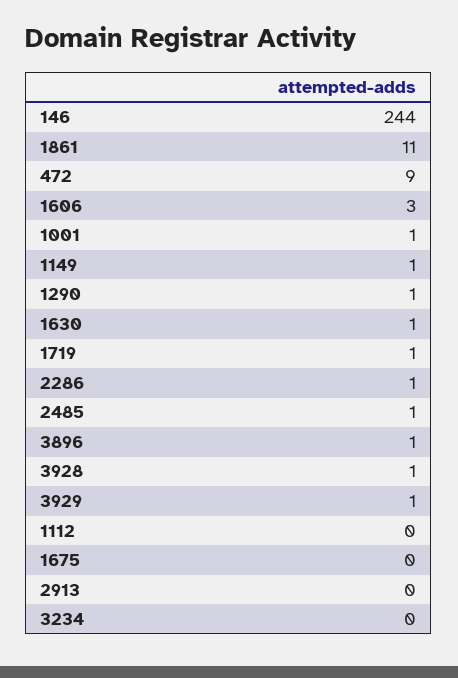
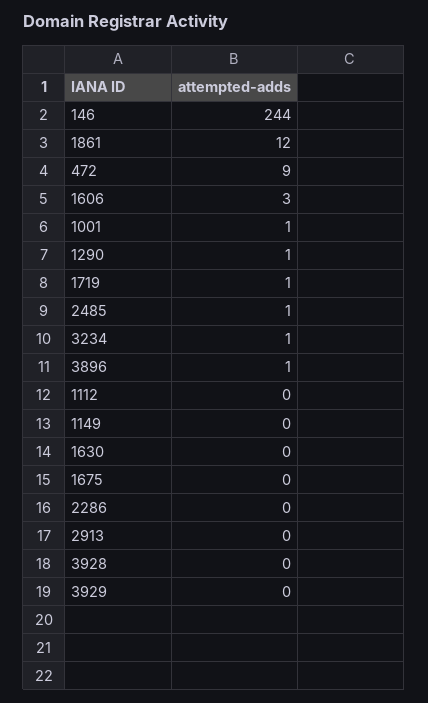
1861: 11 -> 12
1149: 1 -> 0
1630: 1 -> 0
2286: 1 -> 0
3928: 1 -> 0
3929: 1 -> 0
3234: 0 -> 1

